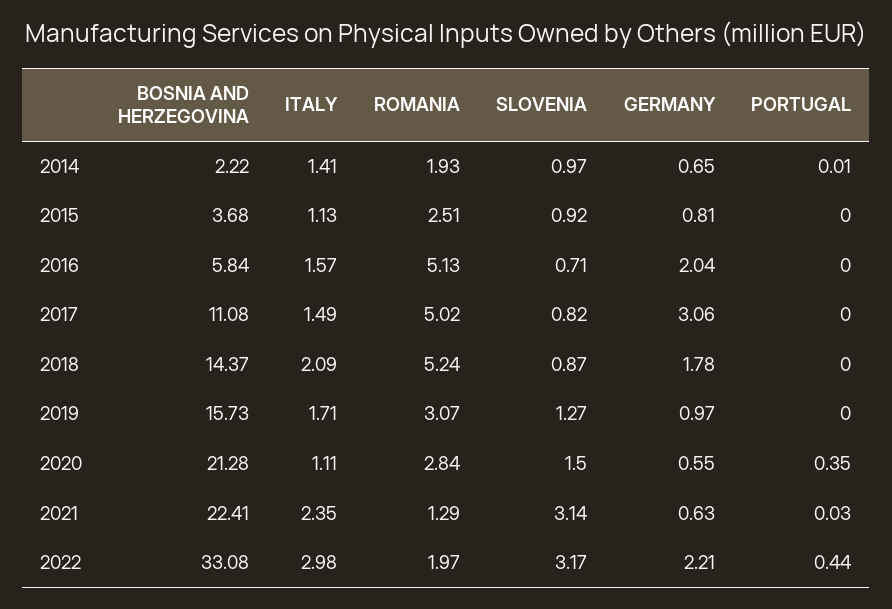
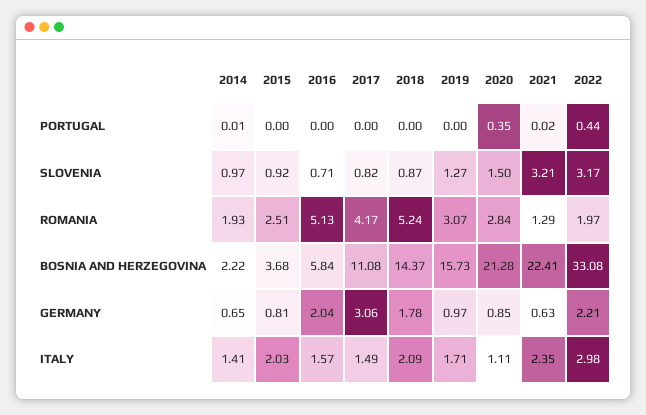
ITALY, 2015: 1.13 -> 2.03
ROMANIA, 2017: 5.02 -> 4.17
GERMANY, 2020: 0.55 -> 0.85
SLOVENIA, 2021: 3.14 -> 3.21
PORTUGAL, 2021: 0.03 -> 0.02

